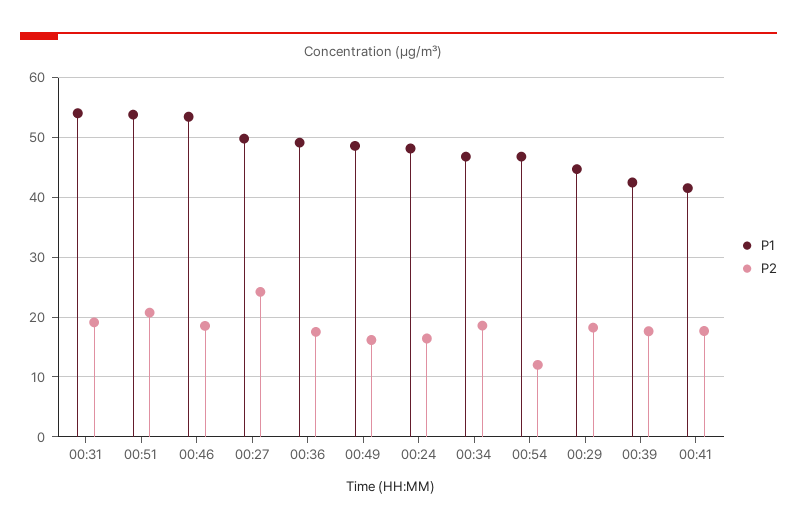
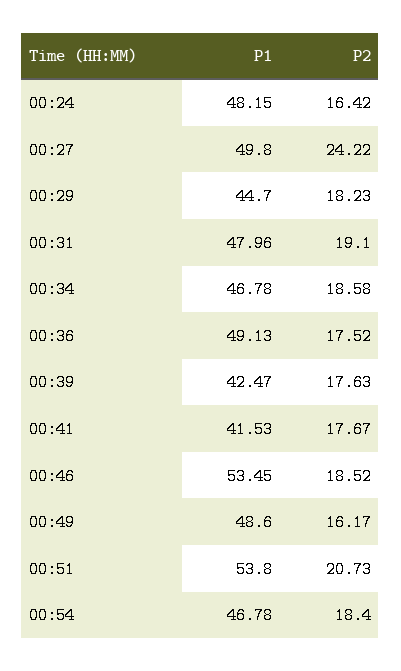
P1, 00:31: 54 -> 47.96
P2, 00:54: 12 -> 18.4

